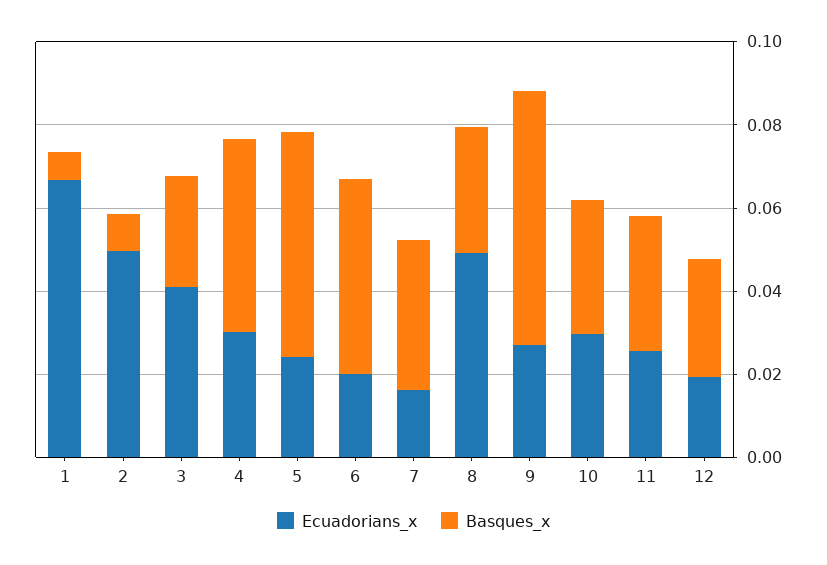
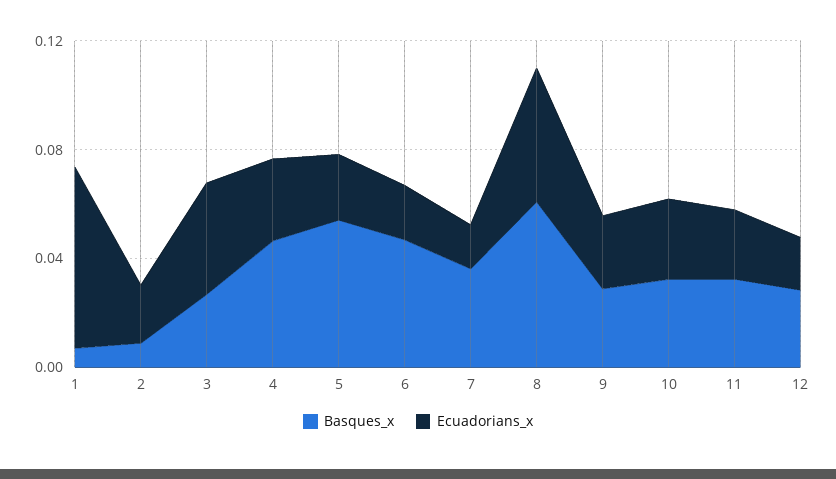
Ecuadorians_x, 2: 0.05 -> 0.02
Basques_x, 8: 0.03 -> 0.06
Basques_x, 9: 0.06 -> 0.03

